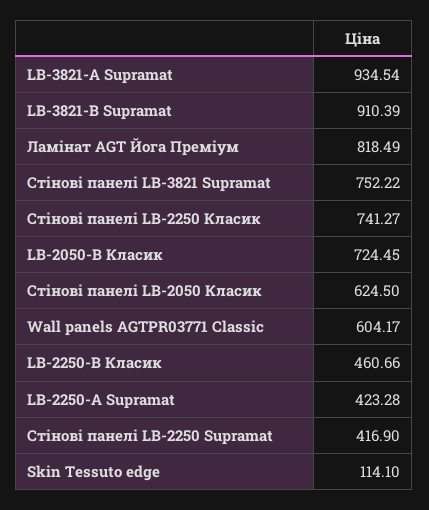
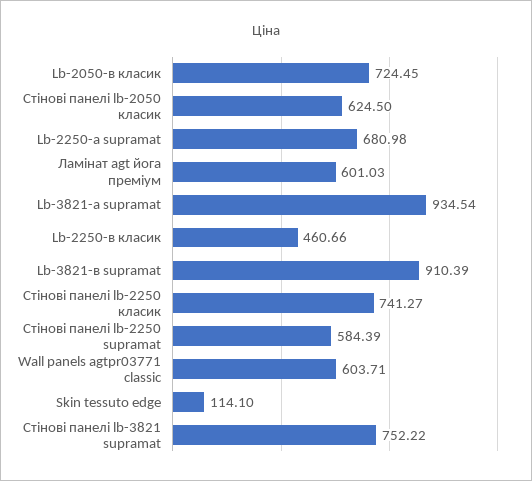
Ламінат AGT Йога Преміум: 818.49 -> 601.03
Wall panels AGTPR03771 Classic: 604.17 -> 603.71
LB-2250-А Supramat: 423.28 -> 680.98
Стінові панелі LB-2250 Supramat: 416.9 -> 584.39

